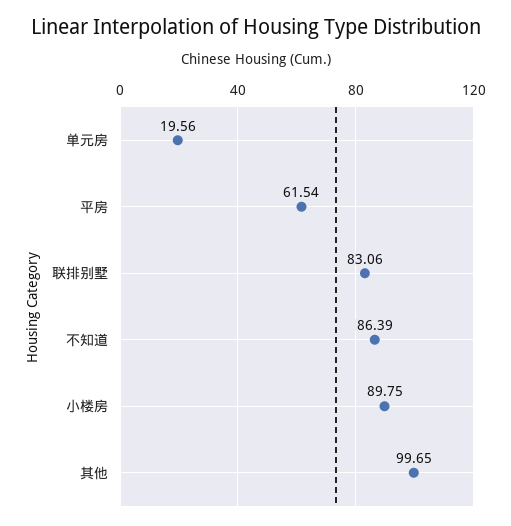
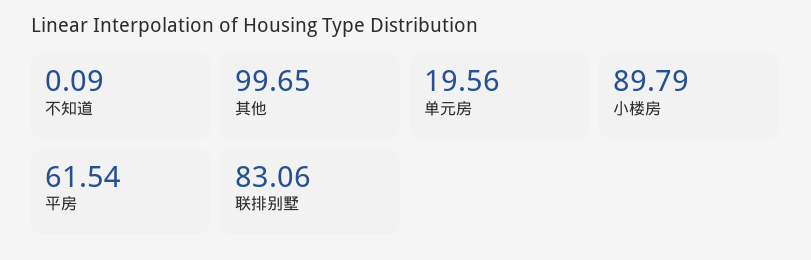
不知道: 86.39 -> 0.09
小楼房: 89.75 -> 89.79

